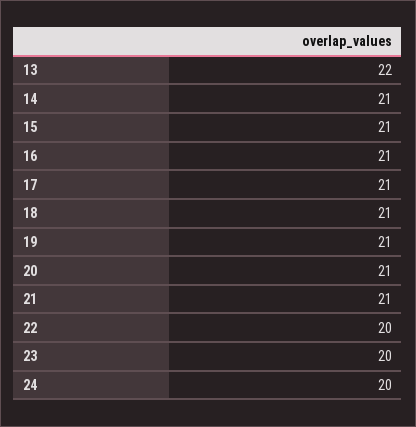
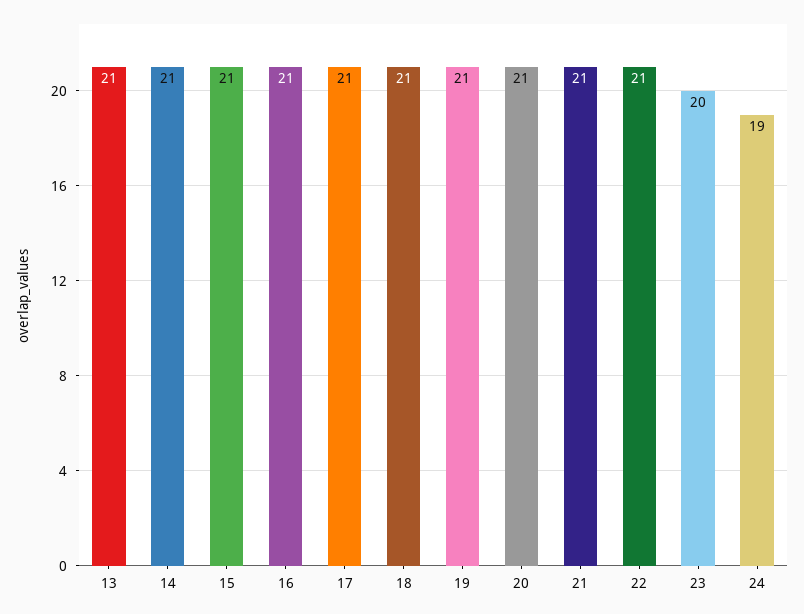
13: 22 -> 21
22: 20 -> 21
24: 20 -> 19

